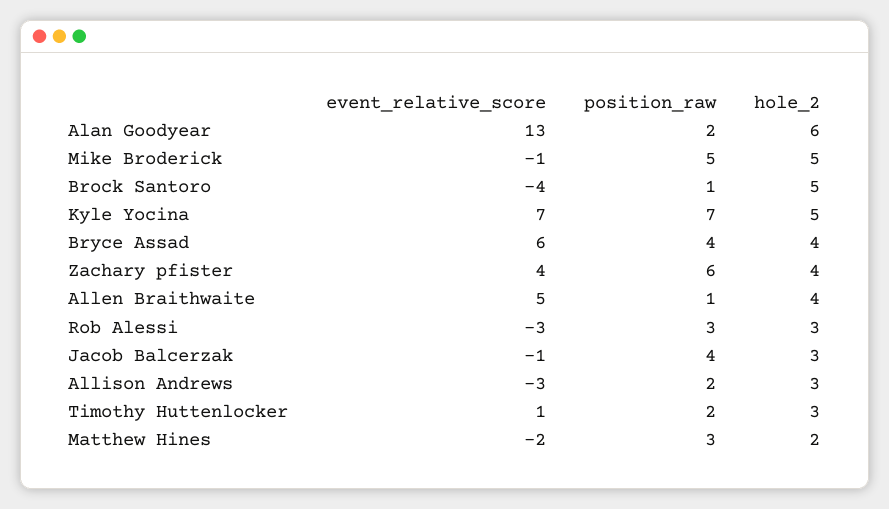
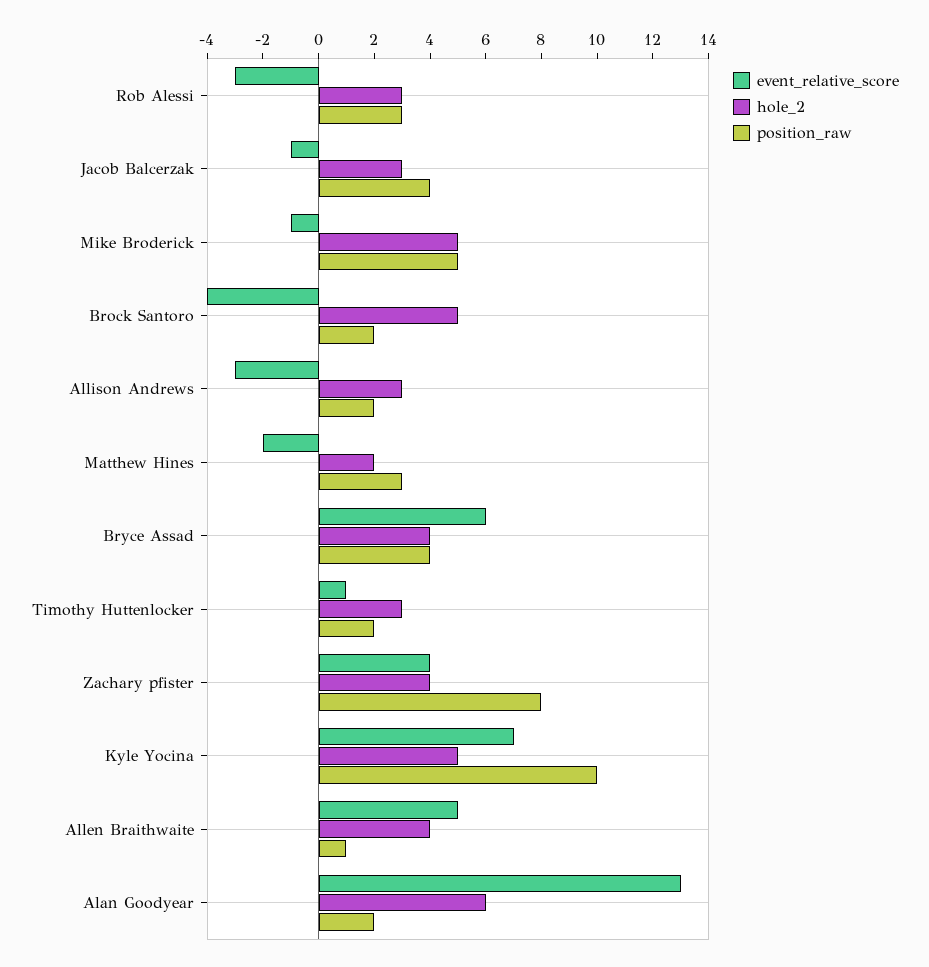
position_raw, Brock Santoro: 1 -> 2
position_raw, Kyle Yocina: 7 -> 10
position_raw, Zachary pfister: 6 -> 8

